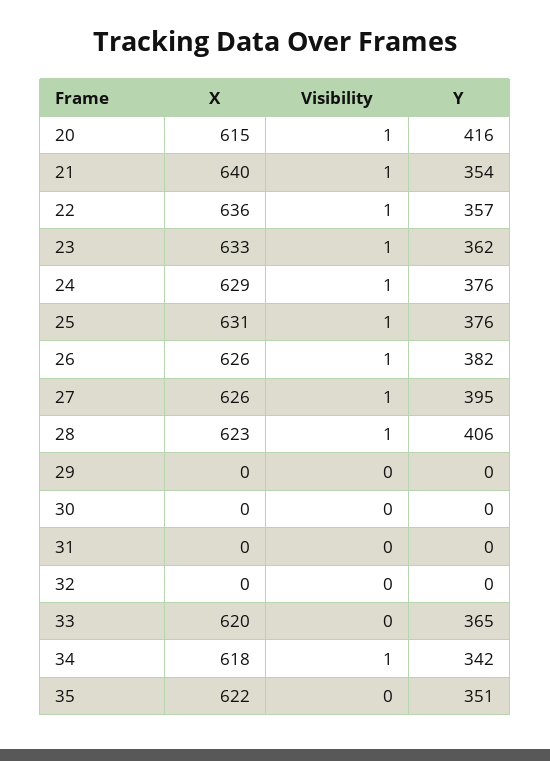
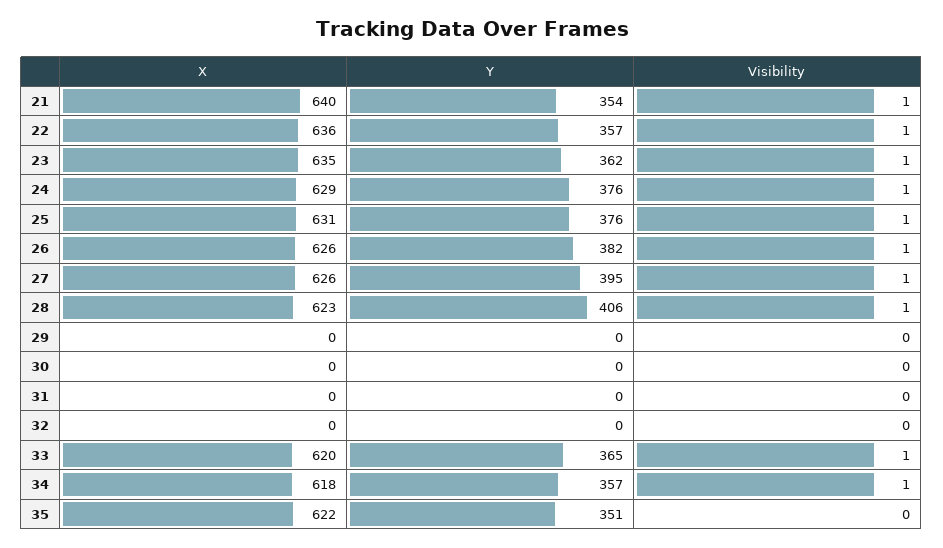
X, 20: 615 -> none
Visibility, 20: 1 -> none
Y, 20: 416 -> none
X, 23: 633 -> 635
Visibility, 33: 0 -> 1
Y, 34: 342 -> 357

